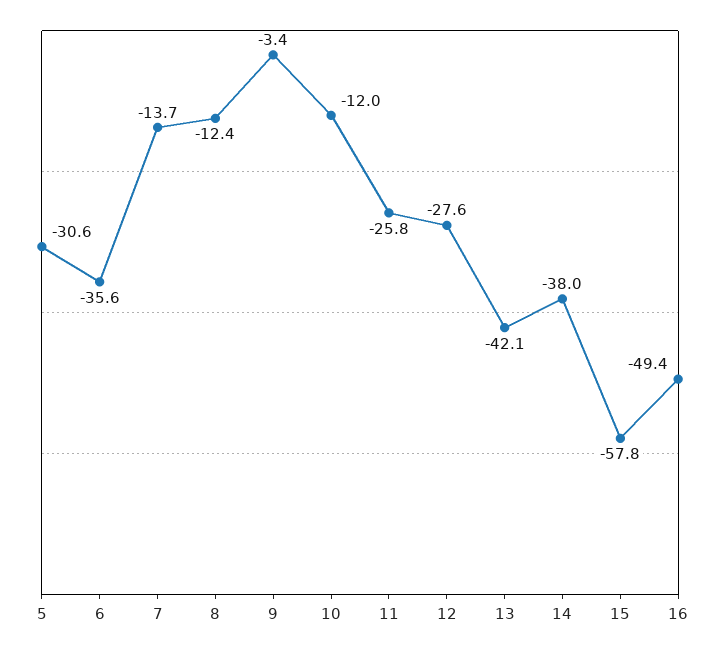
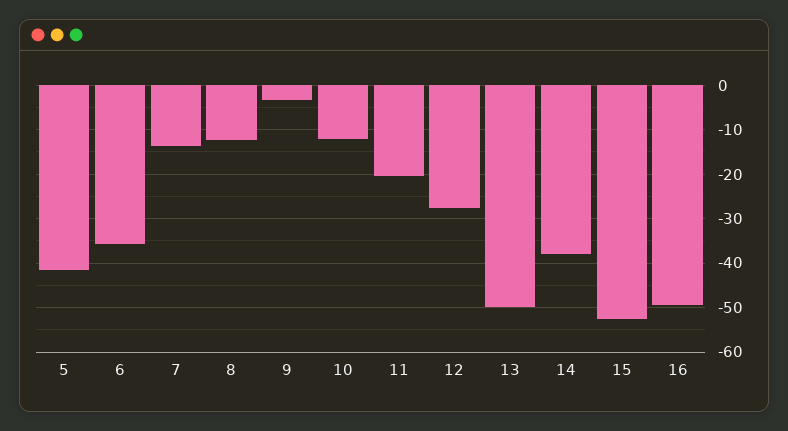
5: -30.6 -> -42
11: -25.8 -> -20
13: -42.1 -> -50
15: -57.8 -> -52

